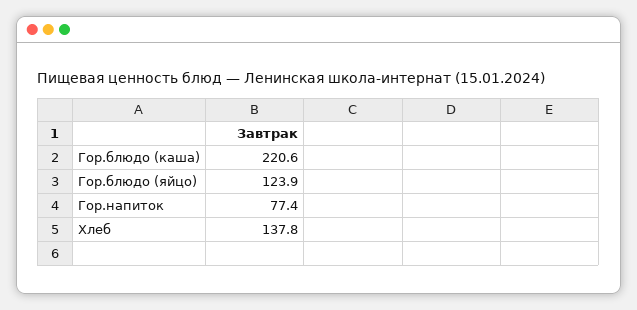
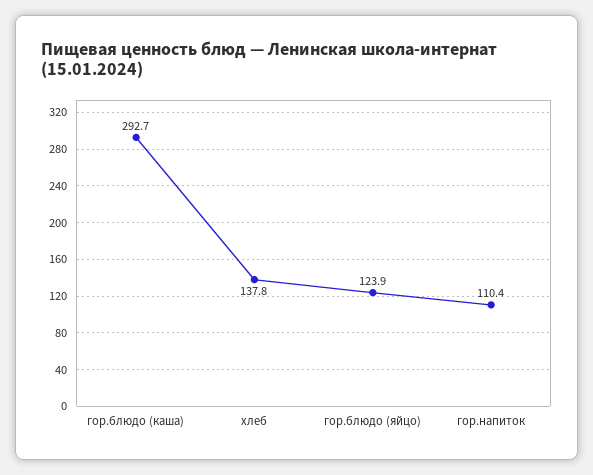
Гор.блюдо (каша): 220.6 -> 292.7
Гор.напиток: 77.4 -> 110.4

